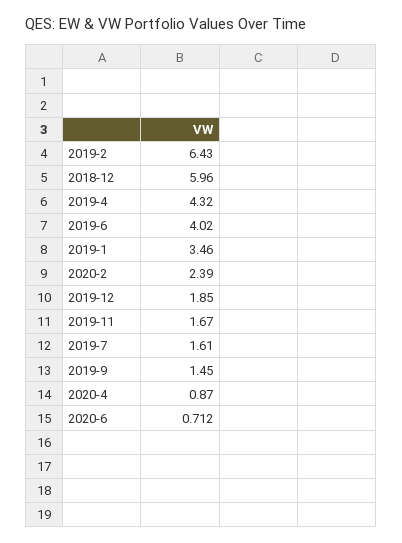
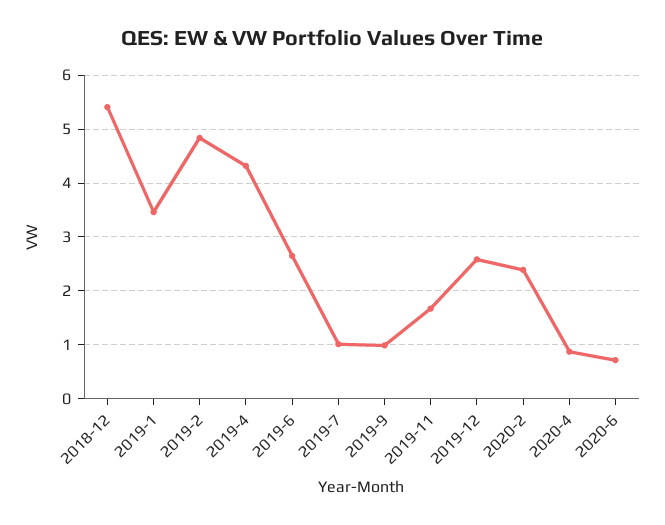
2019-2: 6.43 -> 4.8
2018-12: 5.96 -> 5.4
2019-6: 4.02 -> 2.6
2019-12: 1.85 -> 2.6
2019-7: 1.61 -> 1
2019-9: 1.45 -> 1

